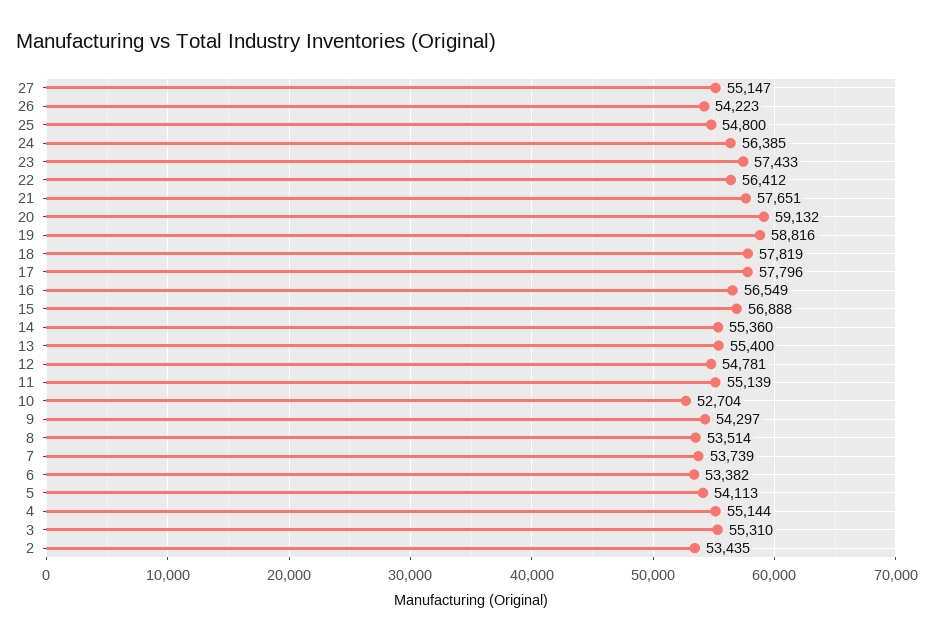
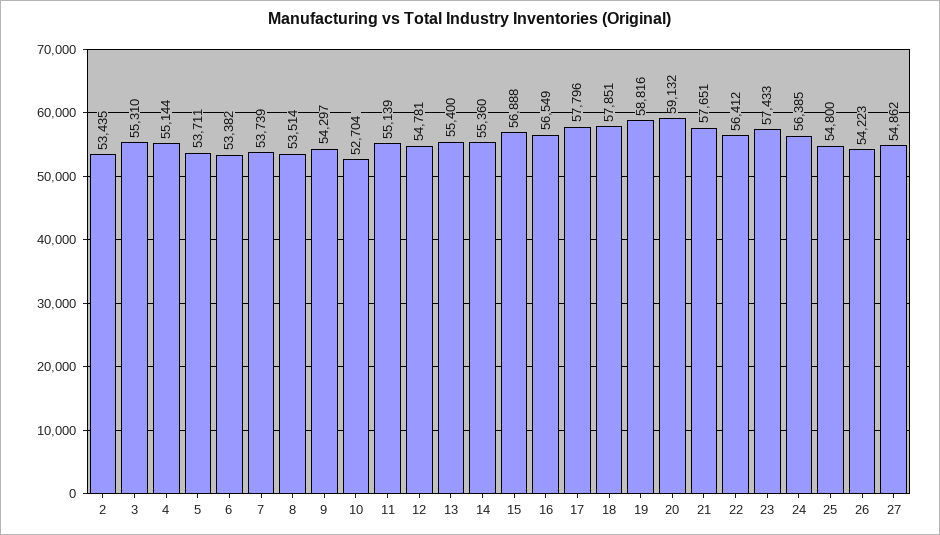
27: 55147 -> 54862
18: 57819 -> 57851
5: 54113 -> 53711

